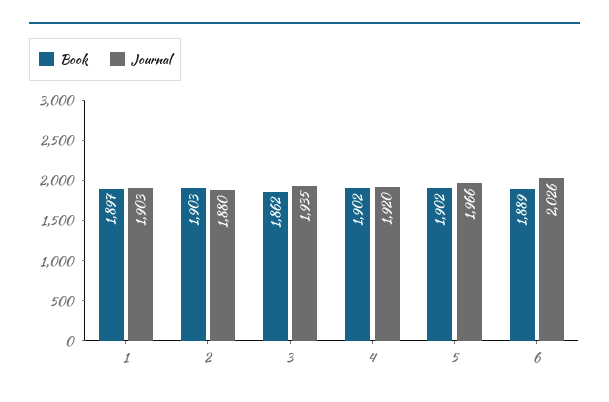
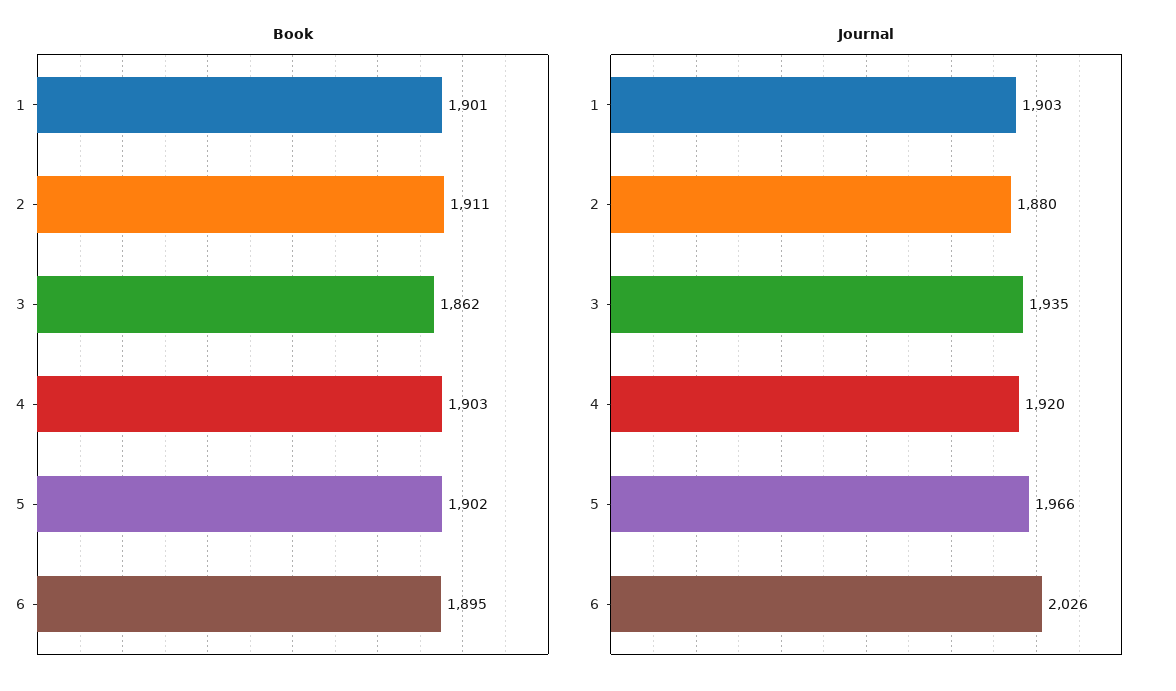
Book, 1: 1897 -> 1901
Book, 2: 1903 -> 1911
Book, 4: 1902 -> 1903
Book, 6: 1889 -> 1895

